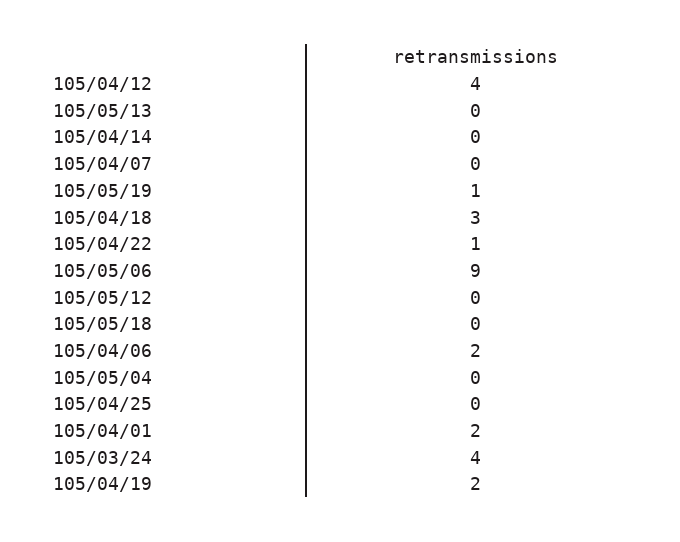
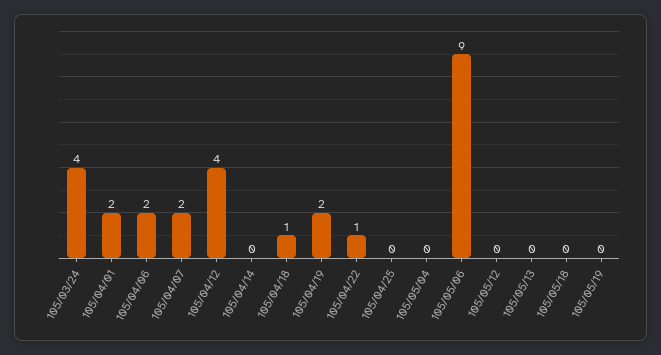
105/04/07: 0 -> 2
105/05/19: 1 -> 0
105/04/18: 3 -> 1

